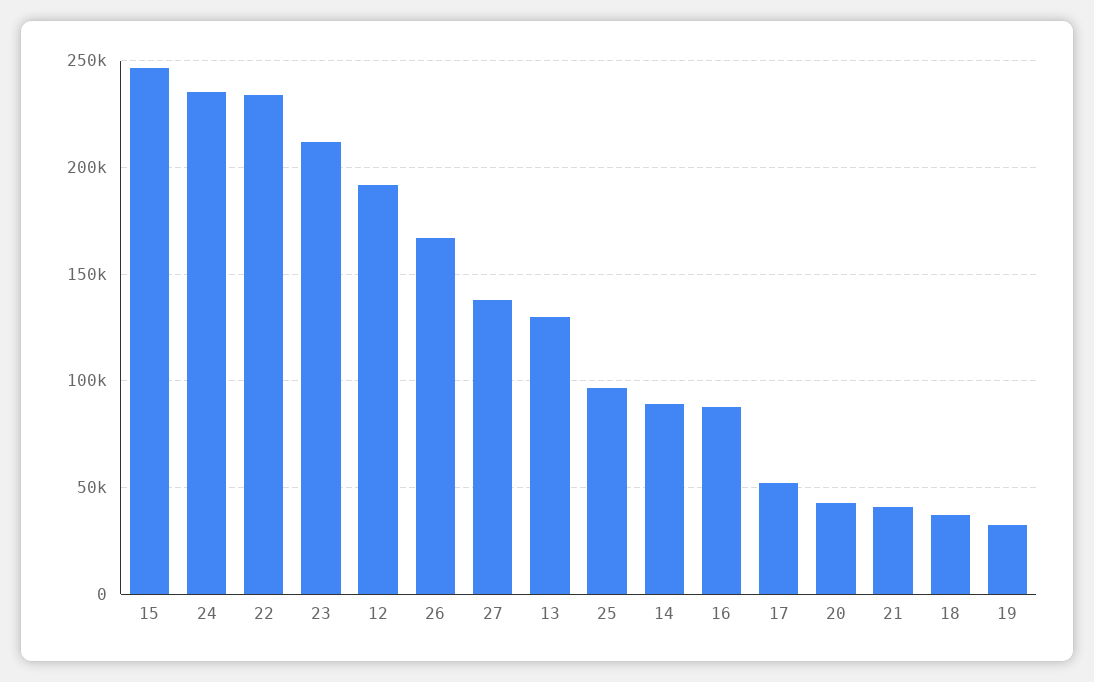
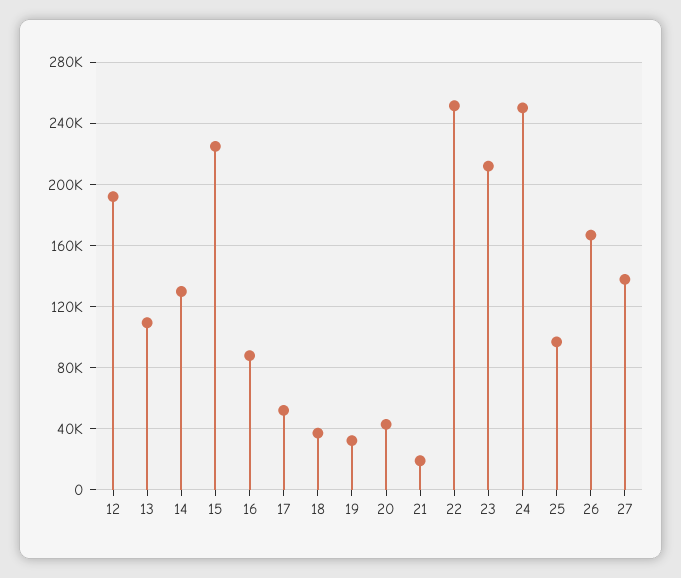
15: 245000 -> 225000
24: 235000 -> 250000
22: 235000 -> 250000
13: 130000 -> 110000
14: 90000 -> 130000
21: 40000 -> 20000

